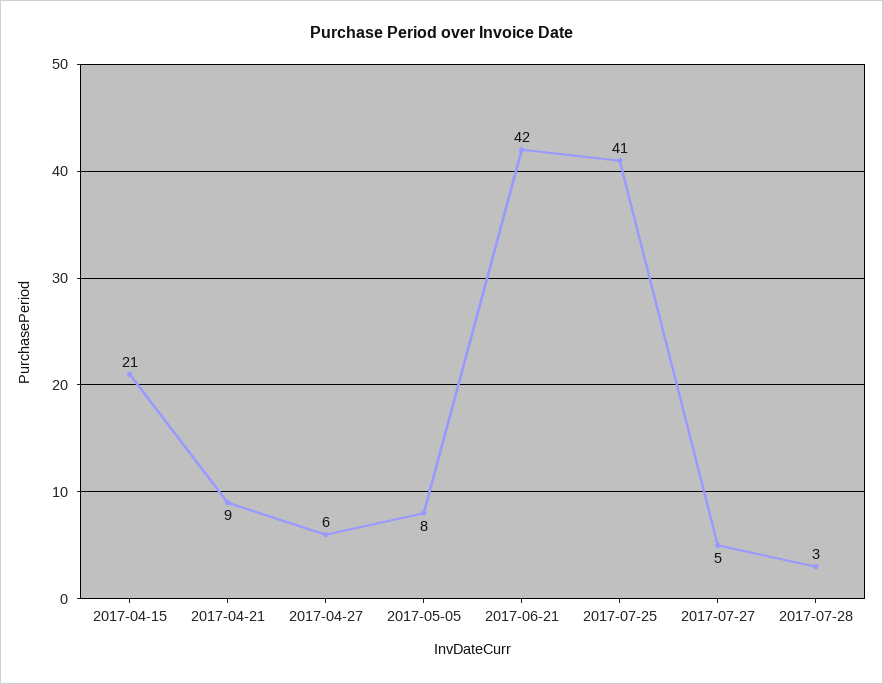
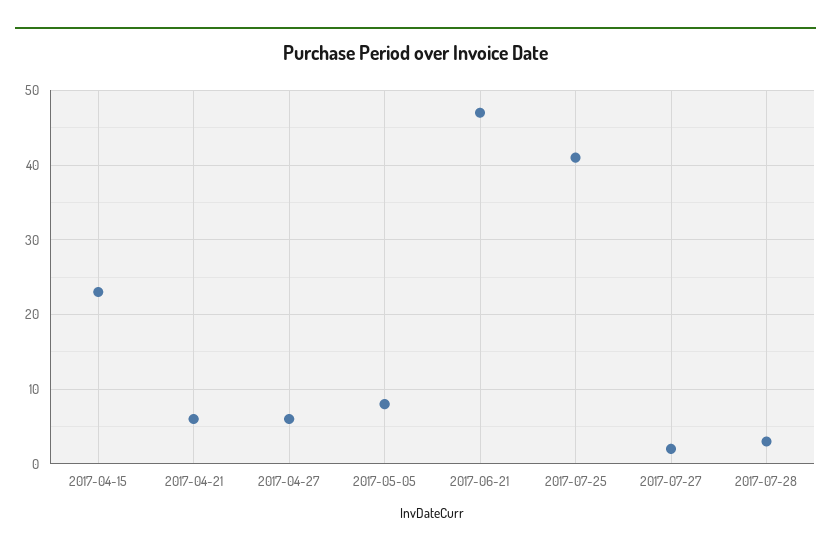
2017-04-15: 21 -> 23
2017-04-21: 9 -> 6
2017-06-21: 42 -> 47
2017-07-27: 5 -> 2

